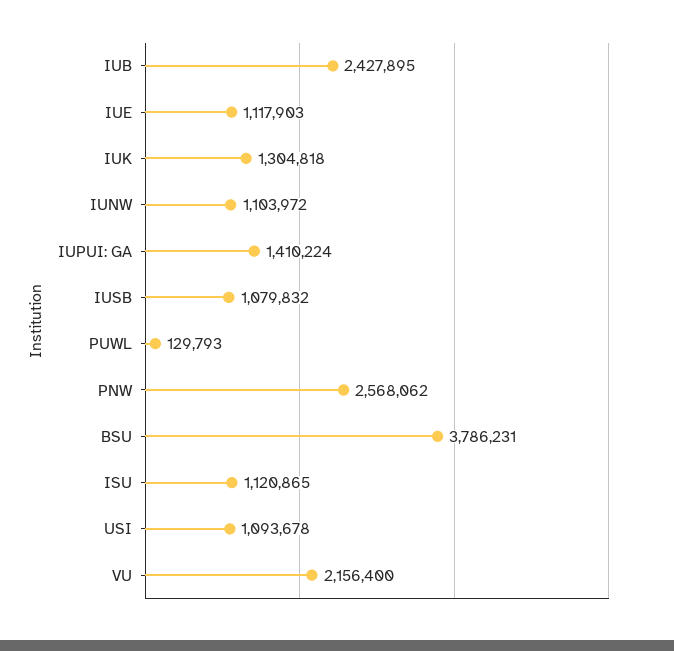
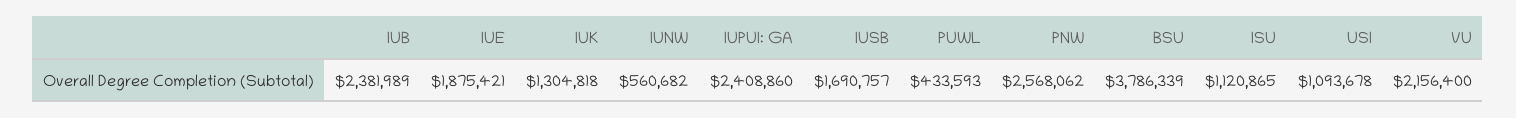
IUB: 2427895 -> 2381989
IUE: 1117903 -> 1875421
IUNW: 1103972 -> 560682
IUPUI: GA: 1410224 -> 2408860
IUSB: 1079832 -> 1690757
PUWL: 129793 -> 433593
BSU: 3786231 -> 3786339

